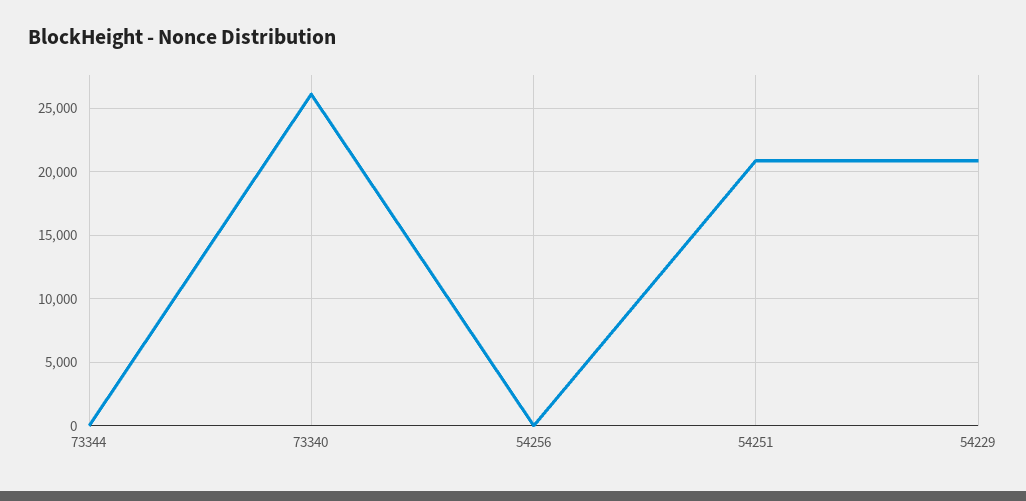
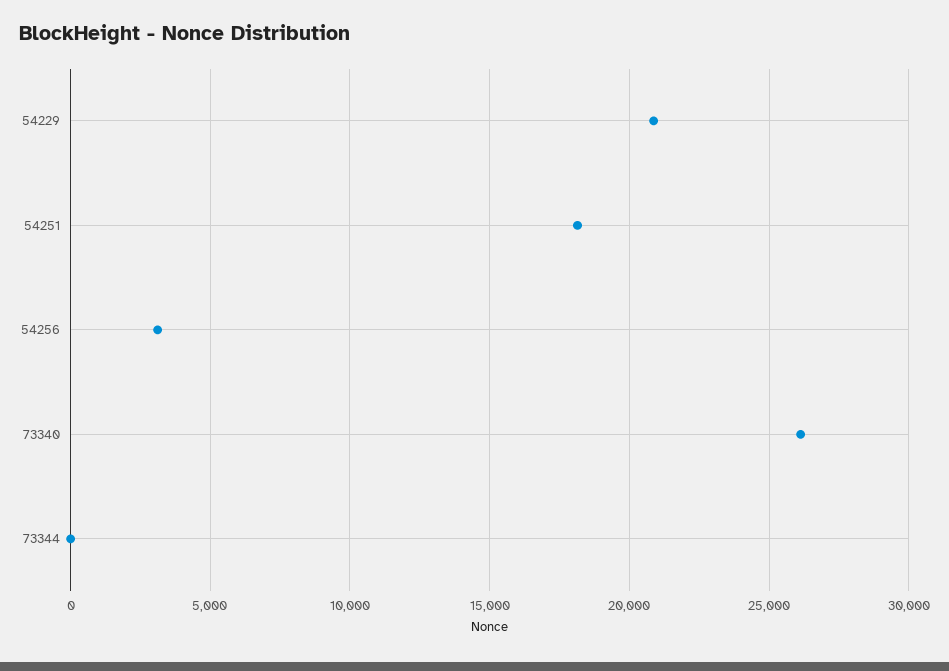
54256: 0 -> 3000
54251: 21000 -> 18000

